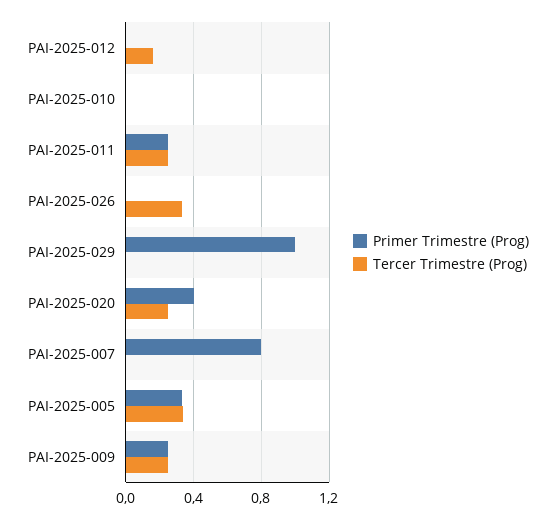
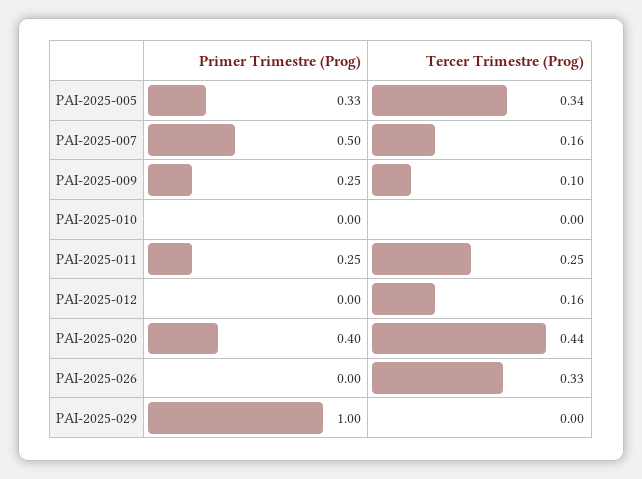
Tercer Trimestre (Prog), PAI-2025-020: 0.25 -> 0.44
Primer Trimestre (Prog), PAI-2025-007: 0.8 -> 0.5
Tercer Trimestre (Prog), PAI-2025-007: 0 -> 0.16
Tercer Trimestre (Prog), PAI-2025-009: 0.25 -> 0.1

